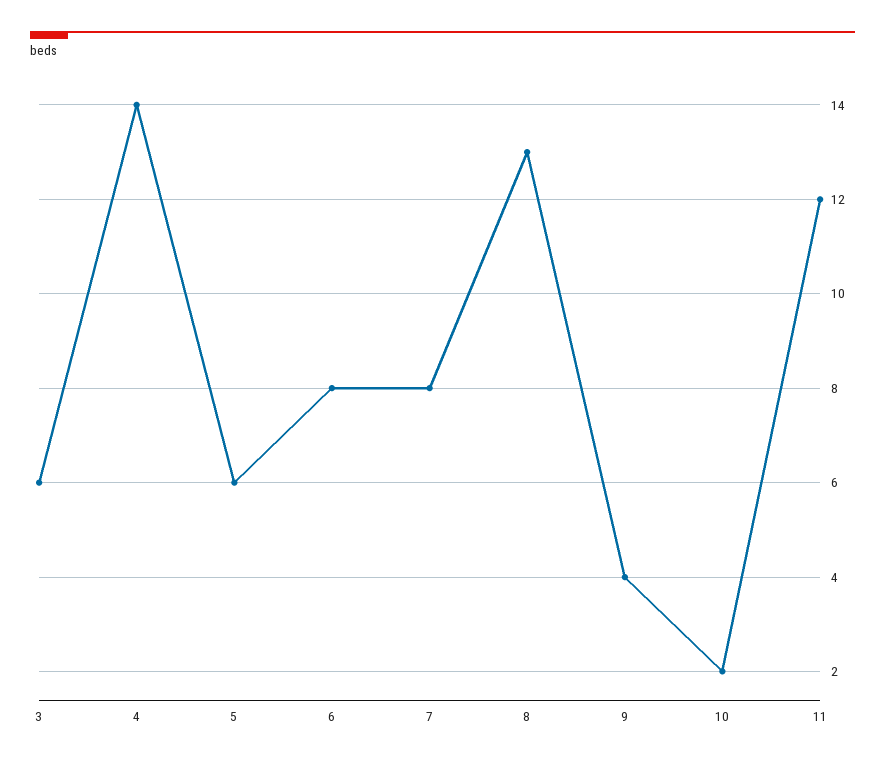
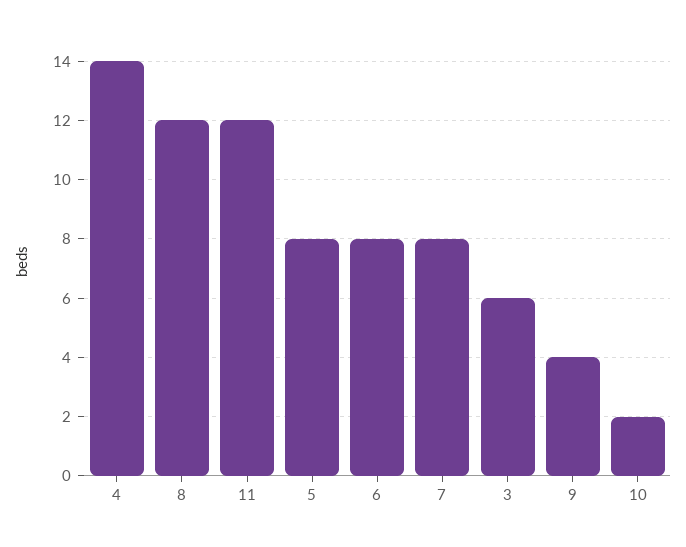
5: 6 -> 8
8: 13 -> 12

